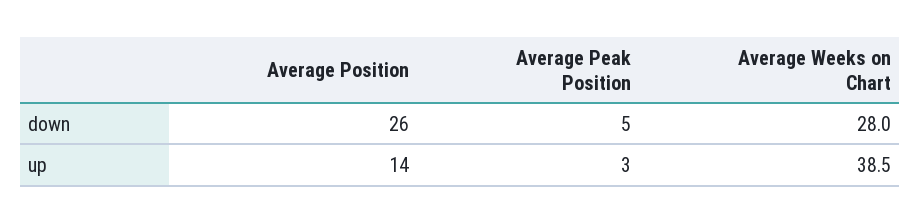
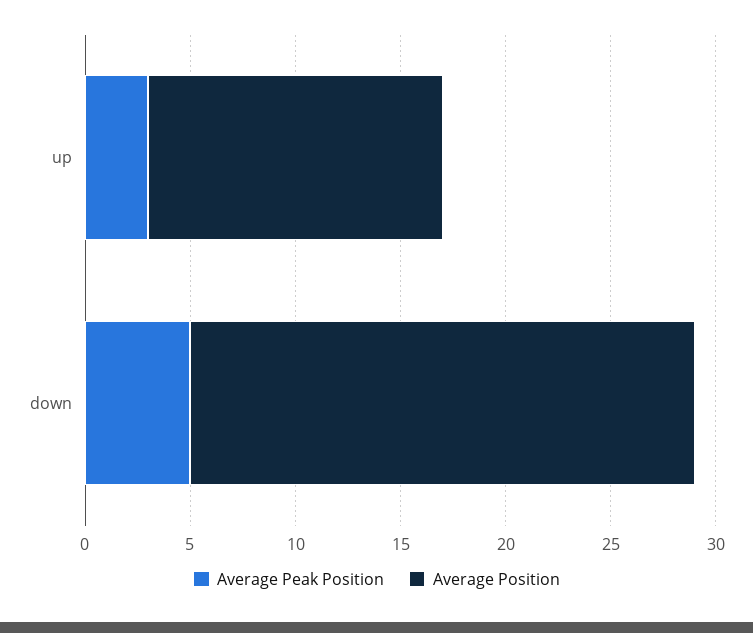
Average Position, down: 26 -> 24
Average Weeks on Chart, down: 28 -> none
Average Weeks on Chart, up: 38.5 -> none

